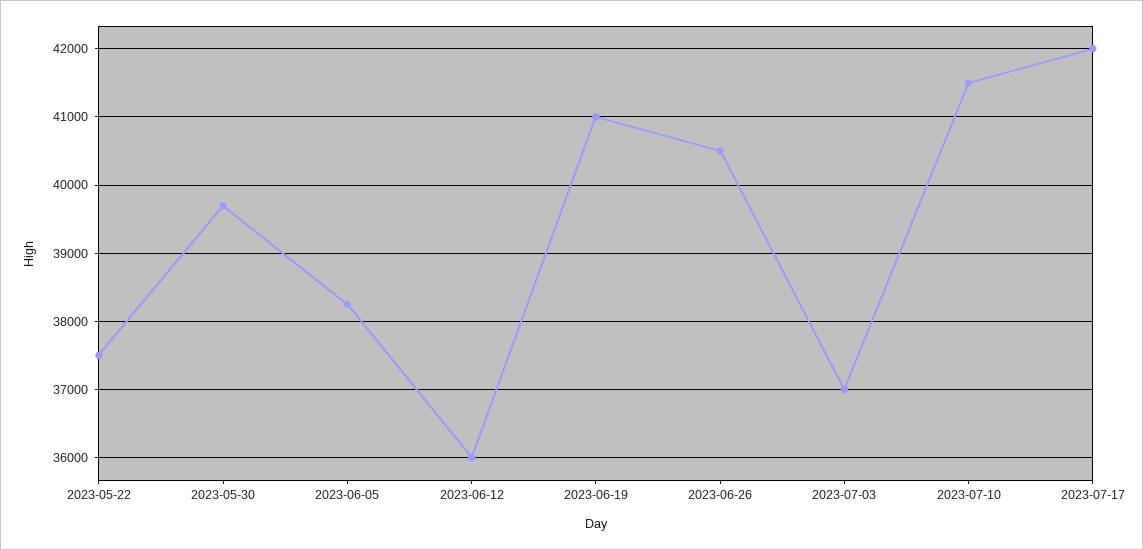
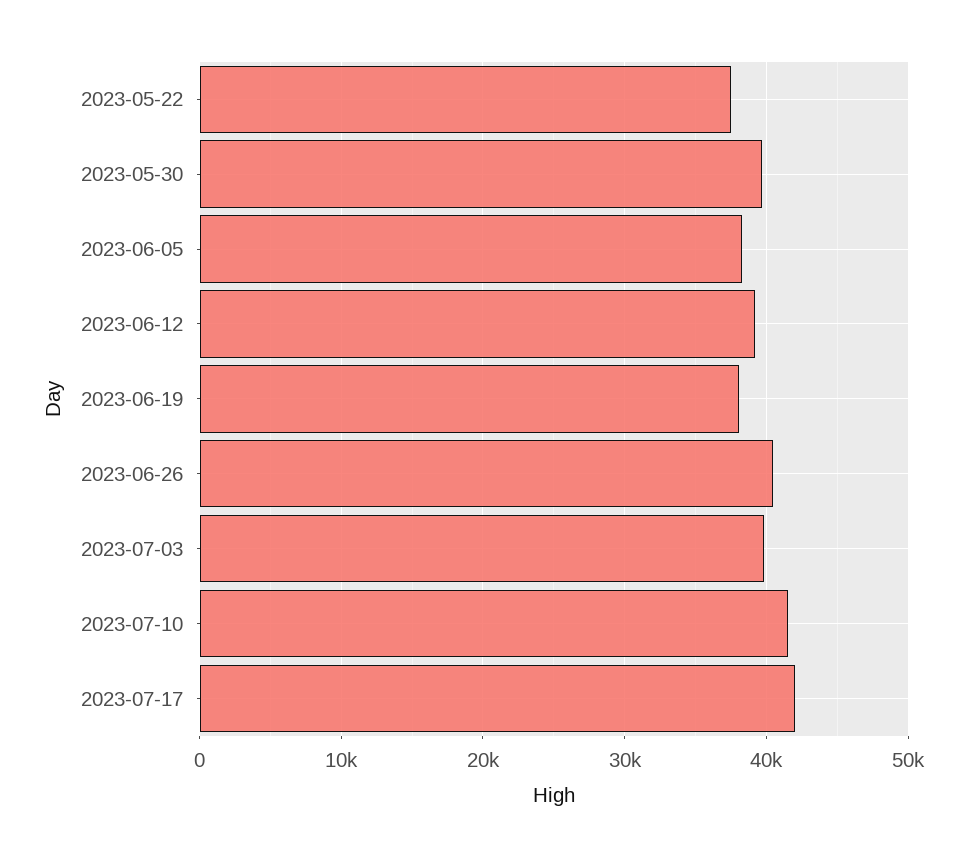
2023-06-12: 36000 -> 39000
2023-06-19: 41000 -> 38000
2023-07-03: 37000 -> 40000

